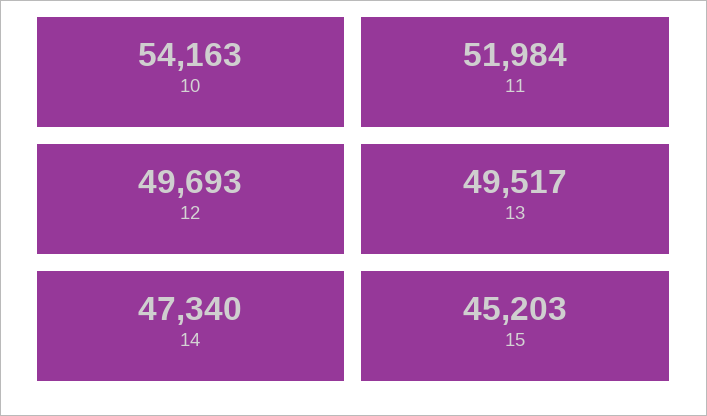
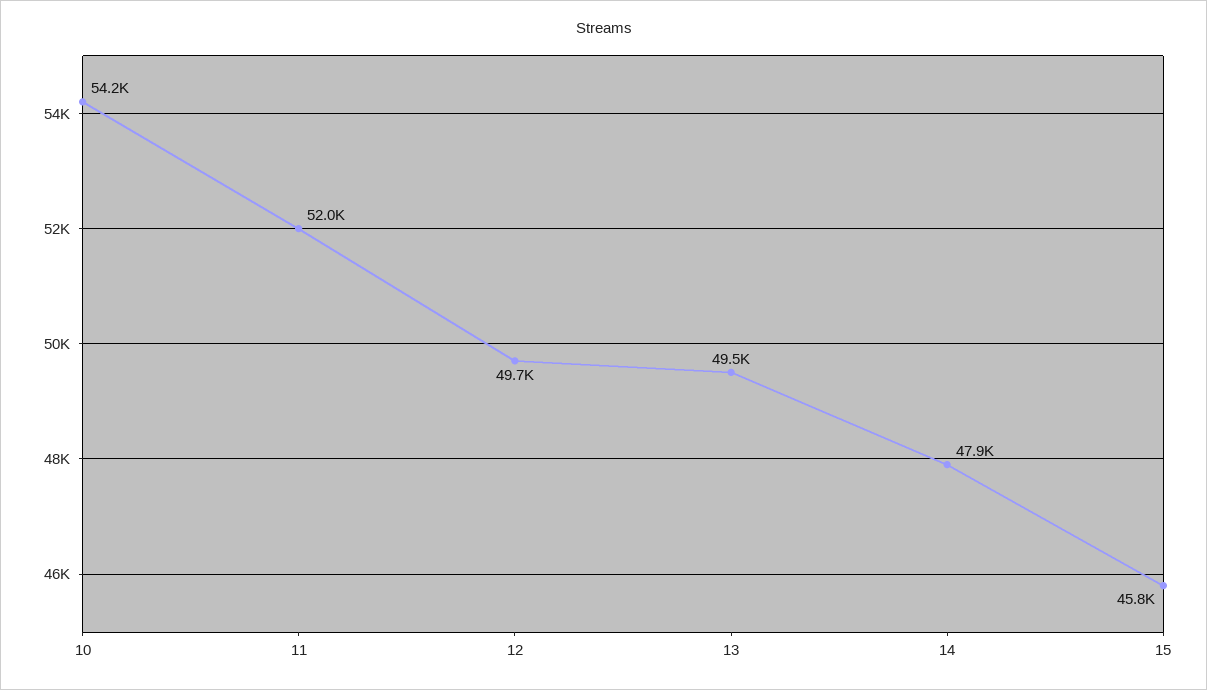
14: 47340 -> 47900
15: 45203 -> 45800

